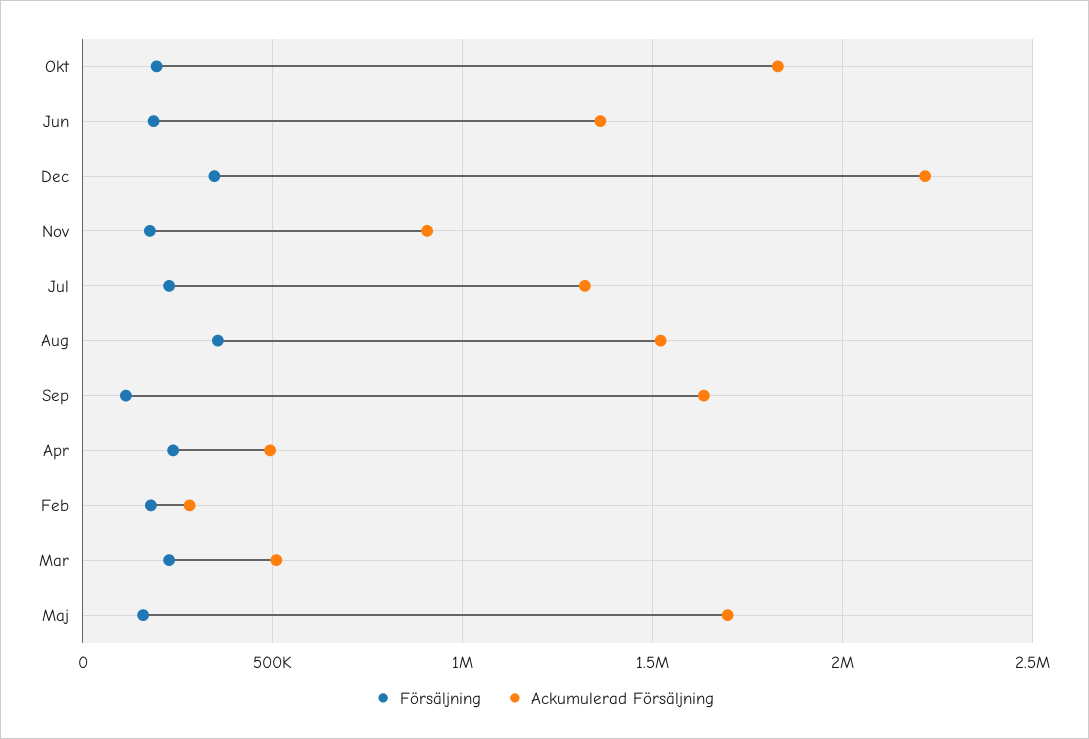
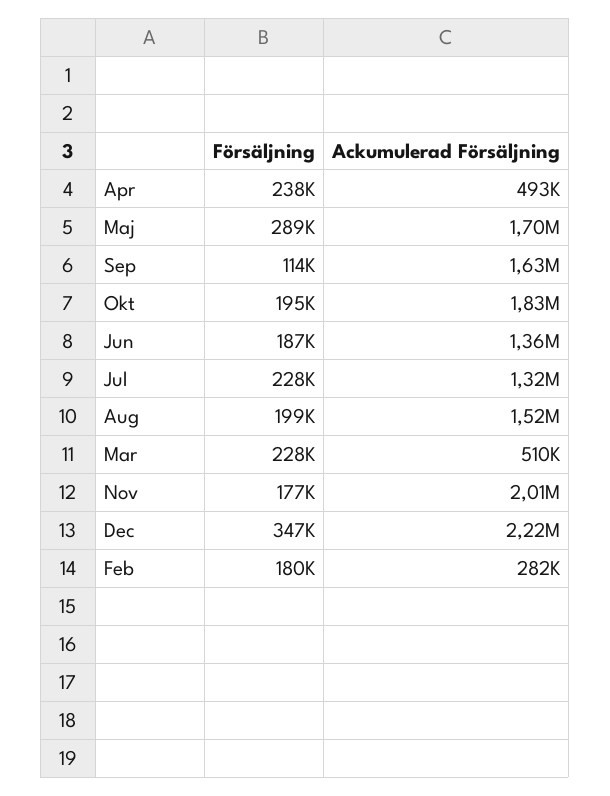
Ackumulerad Försäljning, Nov: 900000 -> 2010000
Försäljning, Aug: 350000 -> 199000
Försäljning, Maj: 150000 -> 289000

